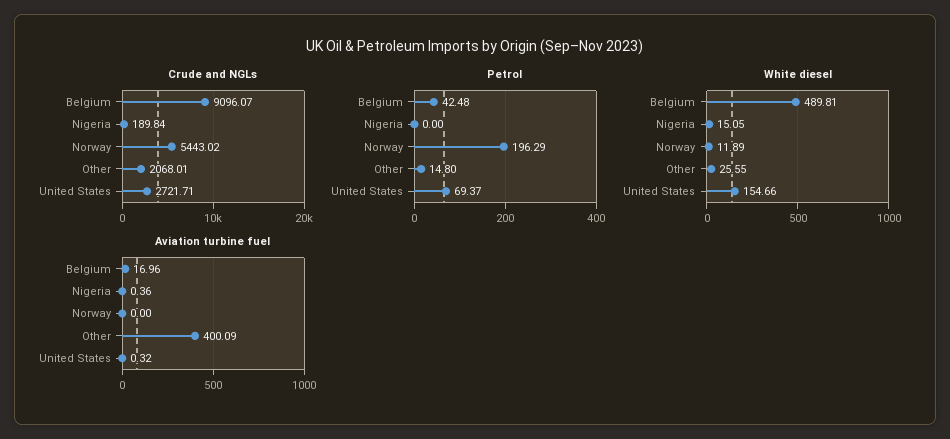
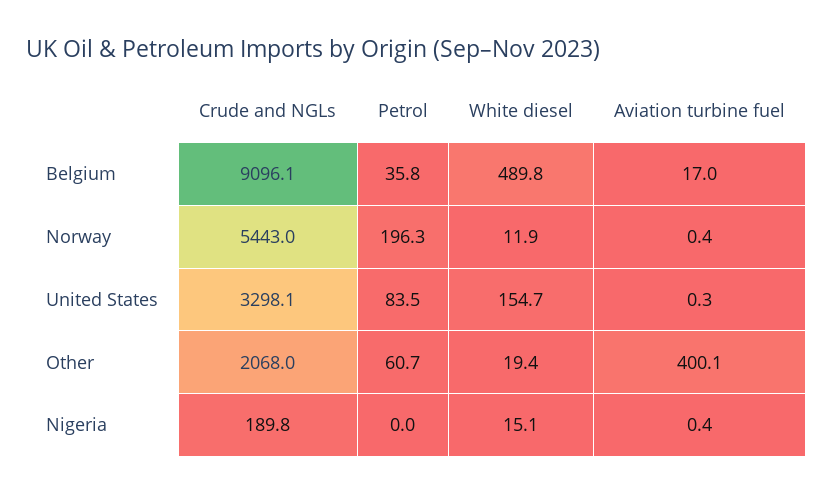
Crude and NGLs, United States: 2721.71 -> 3298.1
Petrol, Belgium: 42.48 -> 35.8
Petrol, Other: 14.8 -> 60.7
Petrol, United States: 69.37 -> 83.5
White diesel, Other: 25.55 -> 19.4
Aviation turbine fuel, Norway: 0 -> 0.4

